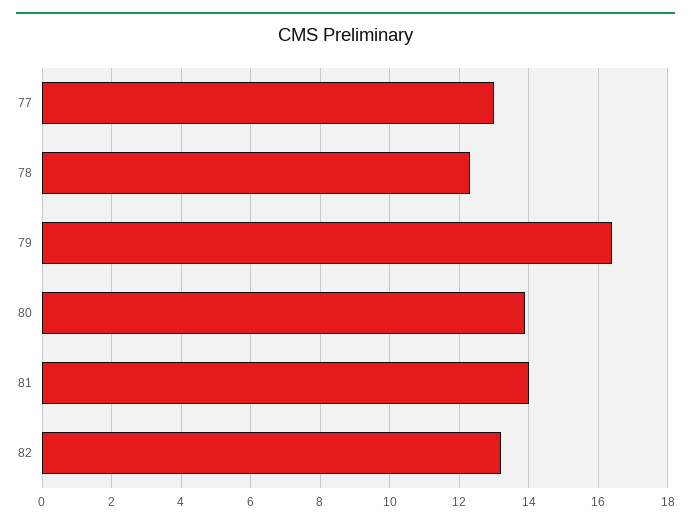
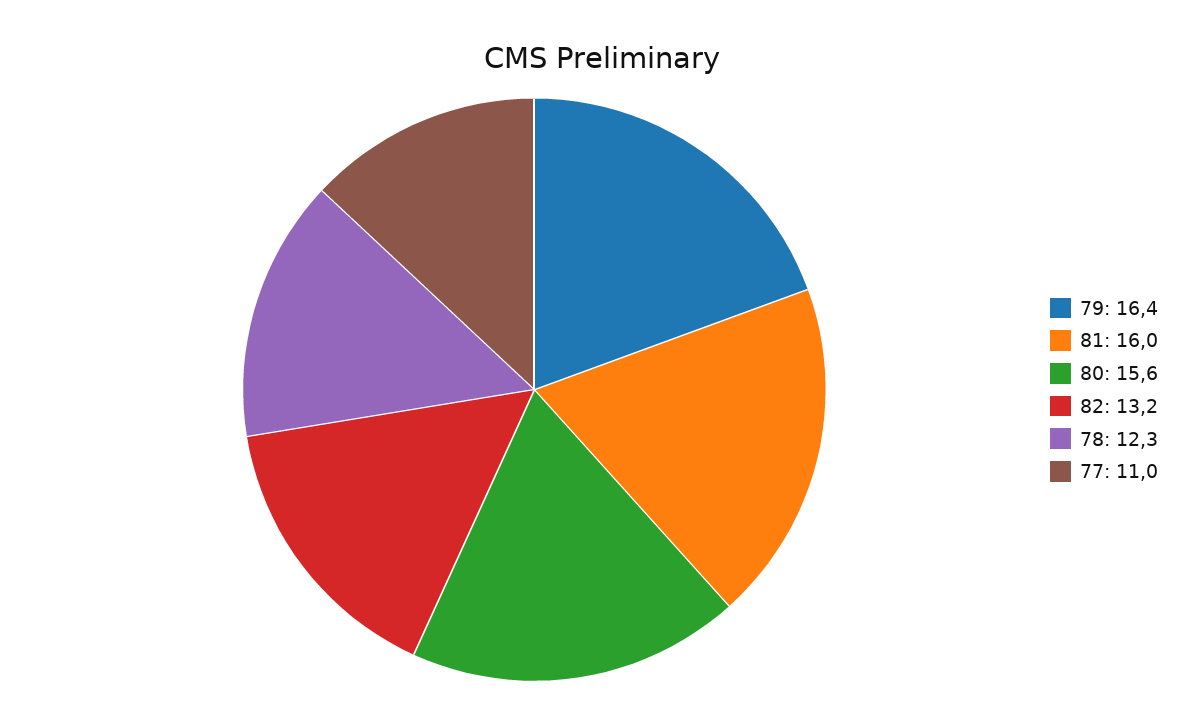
77: 13 -> 11
80: 14 -> 15.6
81: 14 -> 16

